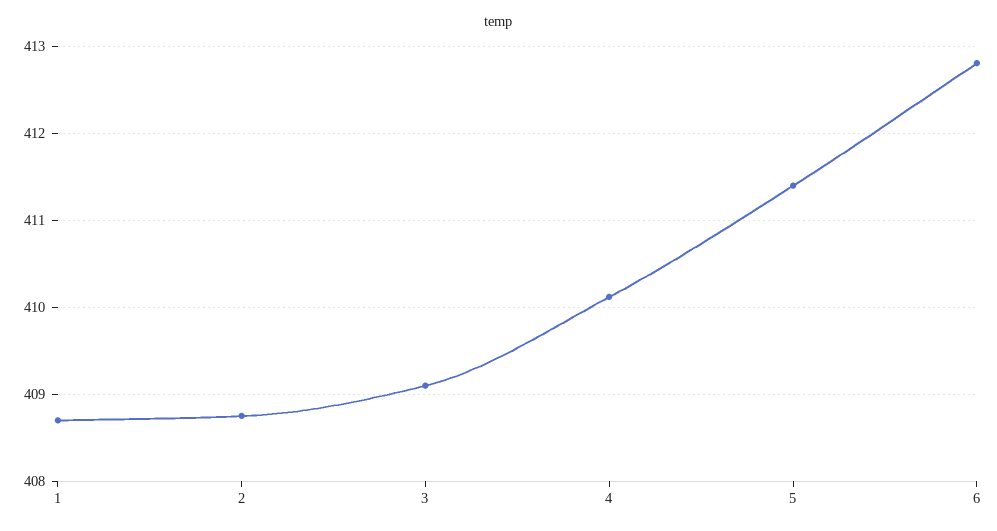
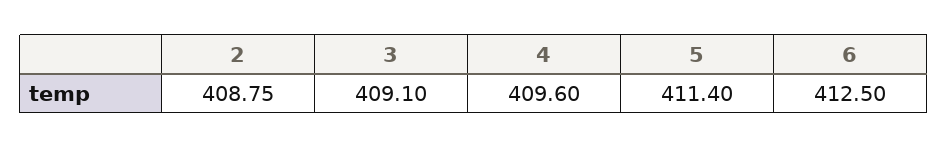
1: 408.7 -> none
4: 410.1 -> 409.6
6: 412.8 -> 412.5

